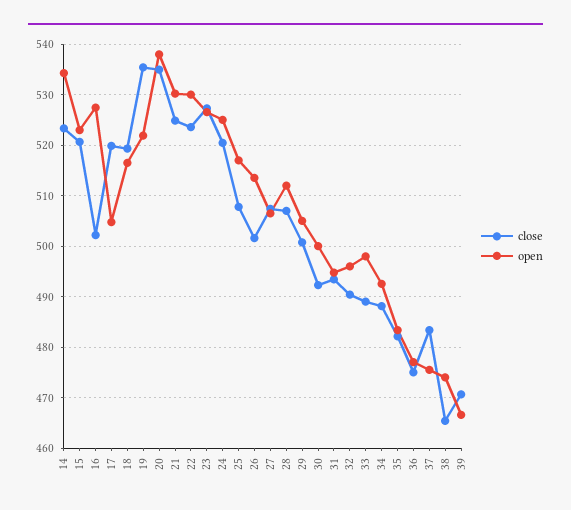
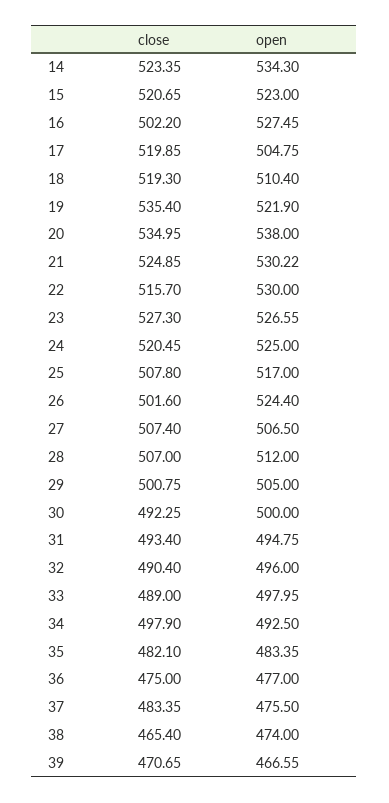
open, 18: 516 -> 510.4
close, 22: 524 -> 515.7
open, 26: 514 -> 524.4
close, 34: 488 -> 497.9

